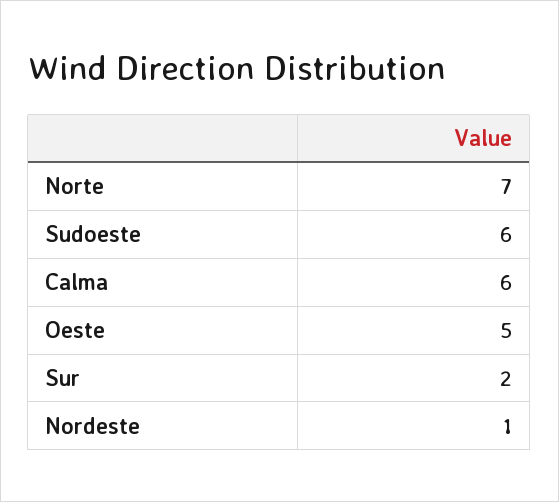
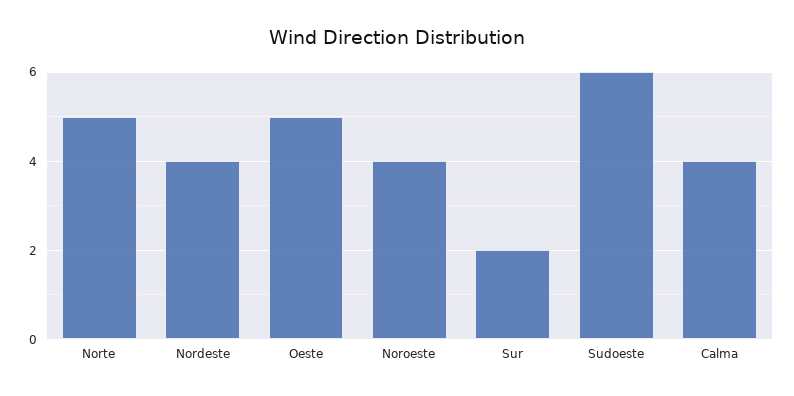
Norte: 7 -> 5
Calma: 6 -> 4
Nordeste: 1 -> 4
Noroeste: none -> 4

